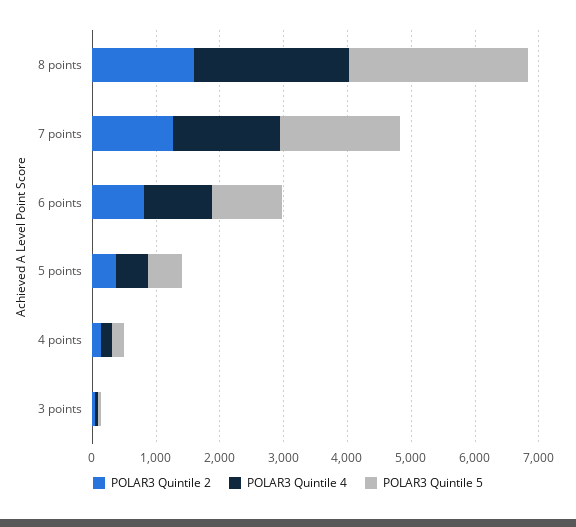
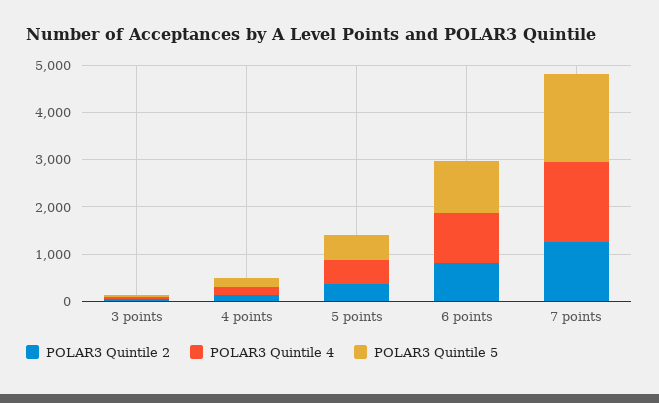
POLAR3 Quintile 2, 8 points: 1600 -> none
POLAR3 Quintile 4, 8 points: 2400 -> none
POLAR3 Quintile 5, 8 points: 2800 -> none

